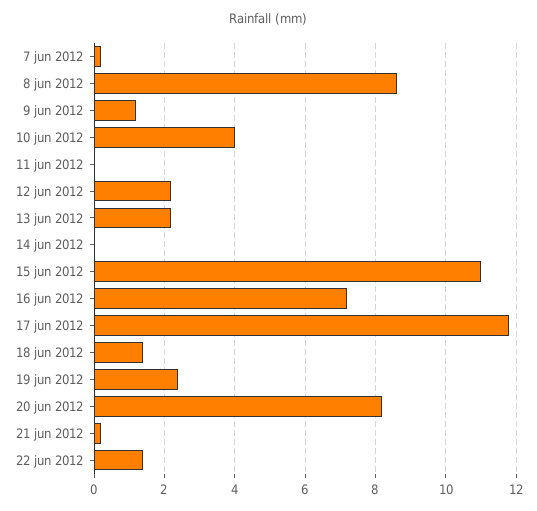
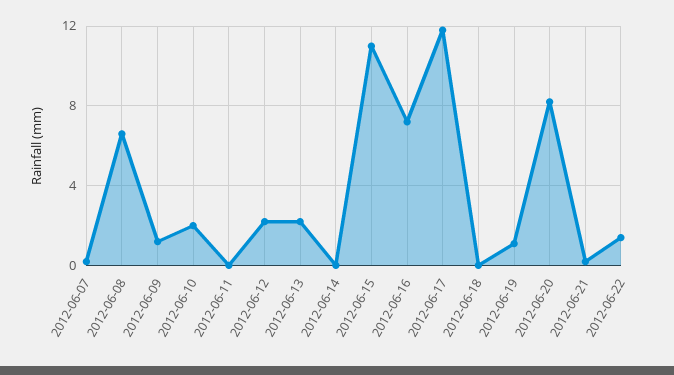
8 jun 2012: 8.5 -> 6.5
10 jun 2012: 4 -> 2
18 jun 2012: 1.5 -> 0
19 jun 2012: 2.5 -> 1

